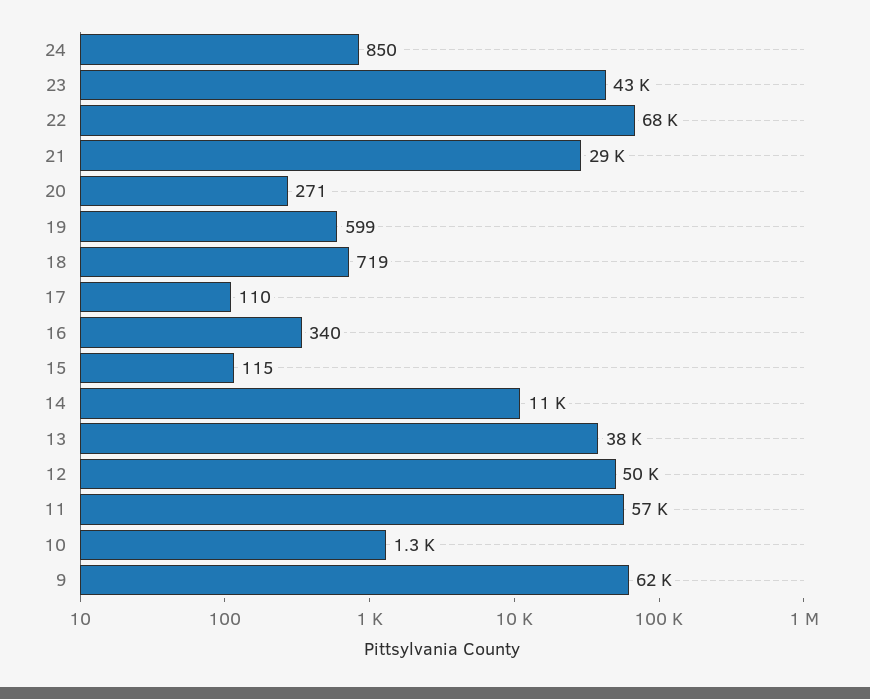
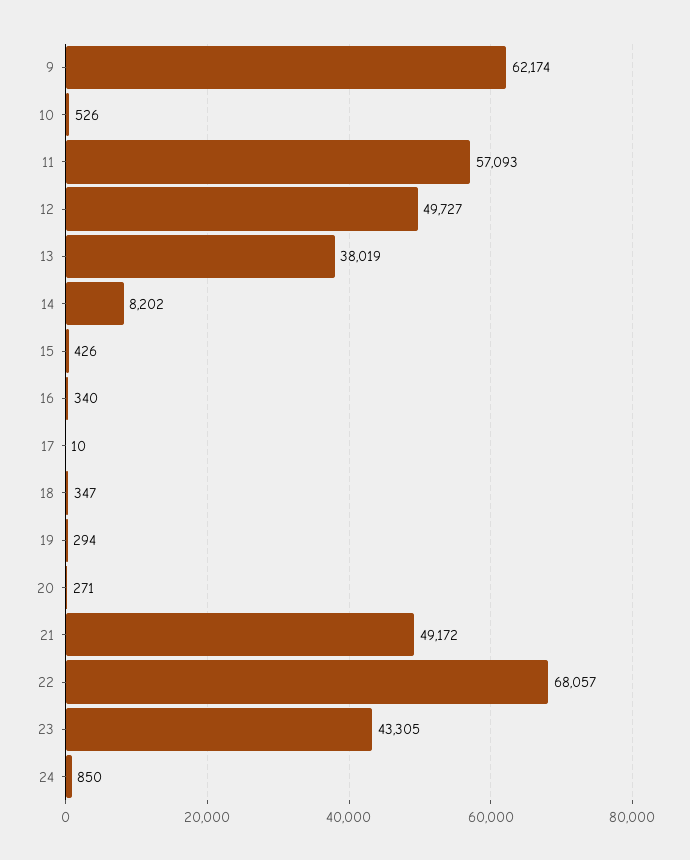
21: 29000 -> 49172
19: 599 -> 294
18: 719 -> 347
17: 110 -> 10
15: 115 -> 426
14: 11000 -> 8202
10: 1300 -> 526

